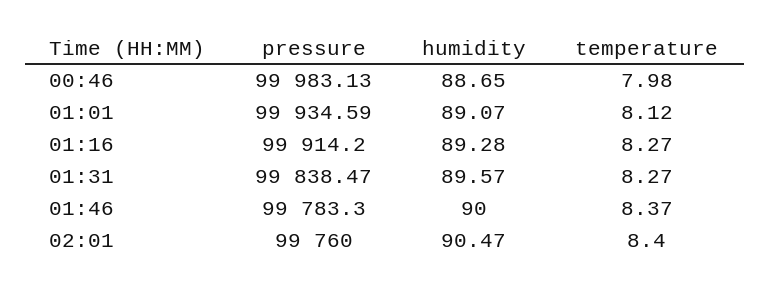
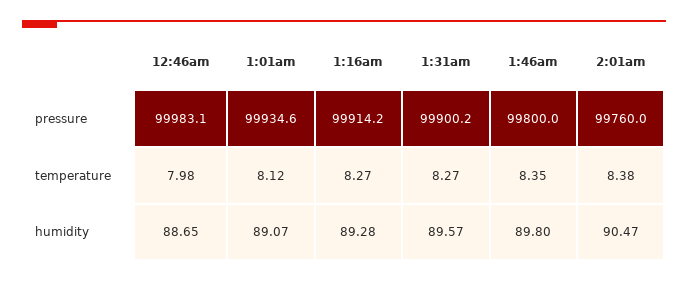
pressure, 01:31: 99838.47 -> 99900.2
pressure, 01:46: 99783.3 -> 99800
humidity, 01:46: 90 -> 89.8
temperature, 01:46: 8.37 -> 8.35
temperature, 02:01: 8.4 -> 8.38

